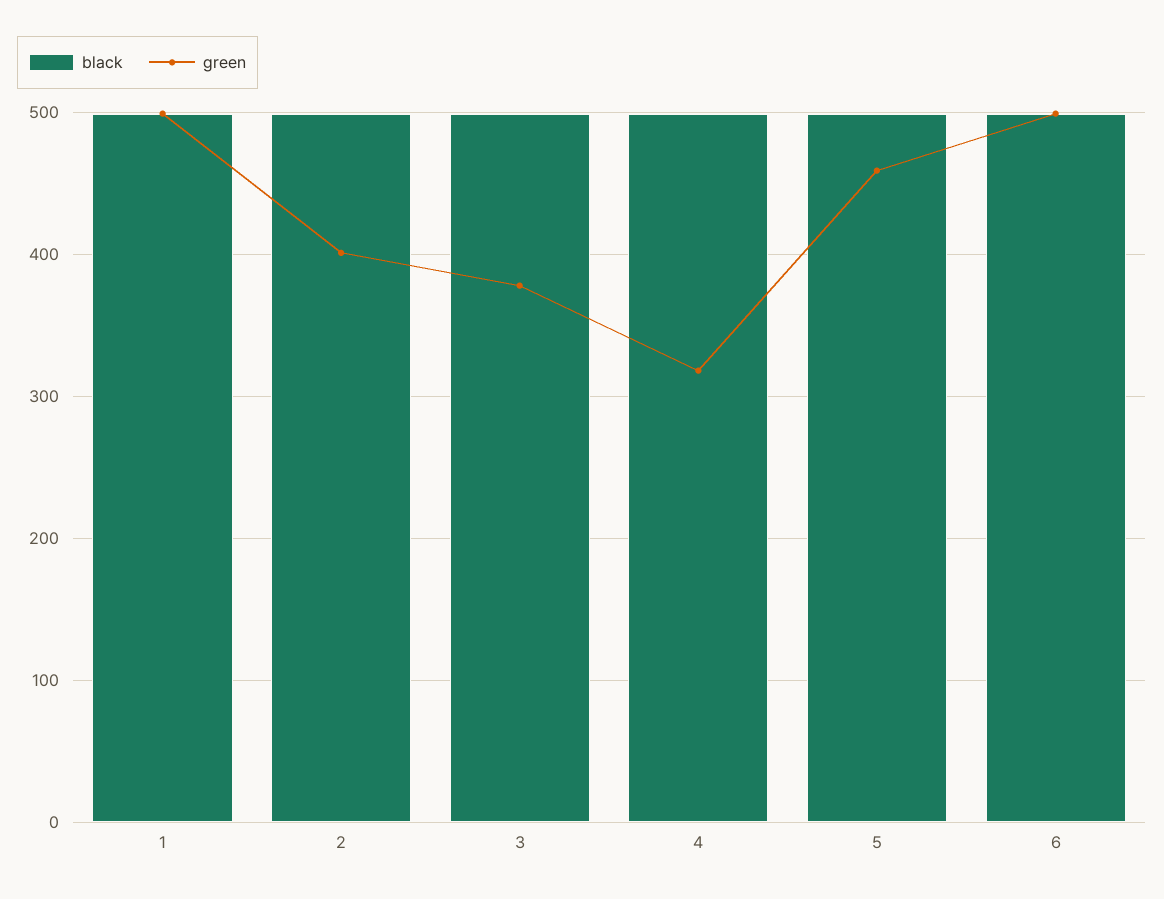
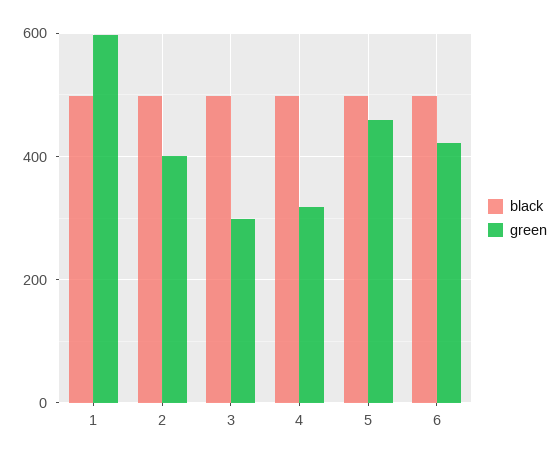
green, 1: 500 -> 600
green, 3: 380 -> 300
green, 6: 500 -> 420

